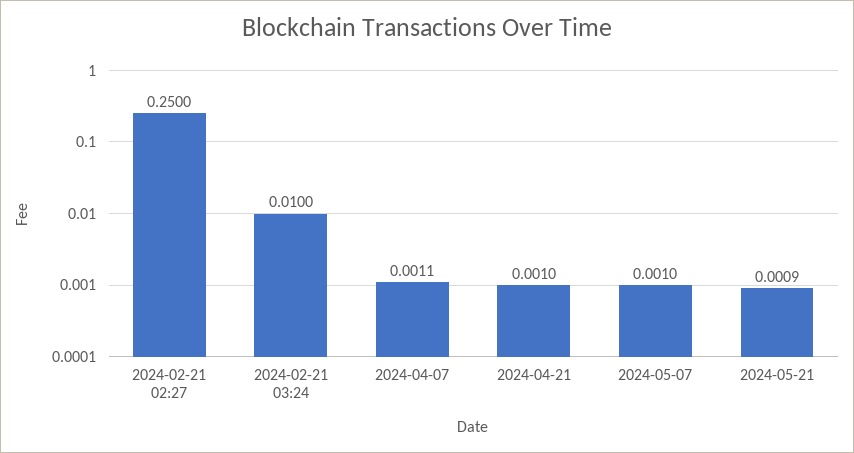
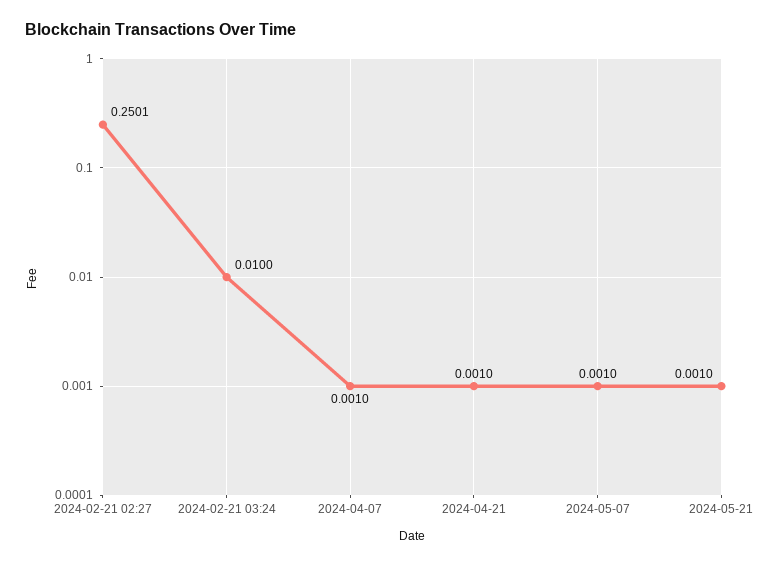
2024-02-21 02:27: 0.25 -> 0.2501
2024-04-07: 0.0011 -> 0.001
2024-05-21: 0.0009 -> 0.001

